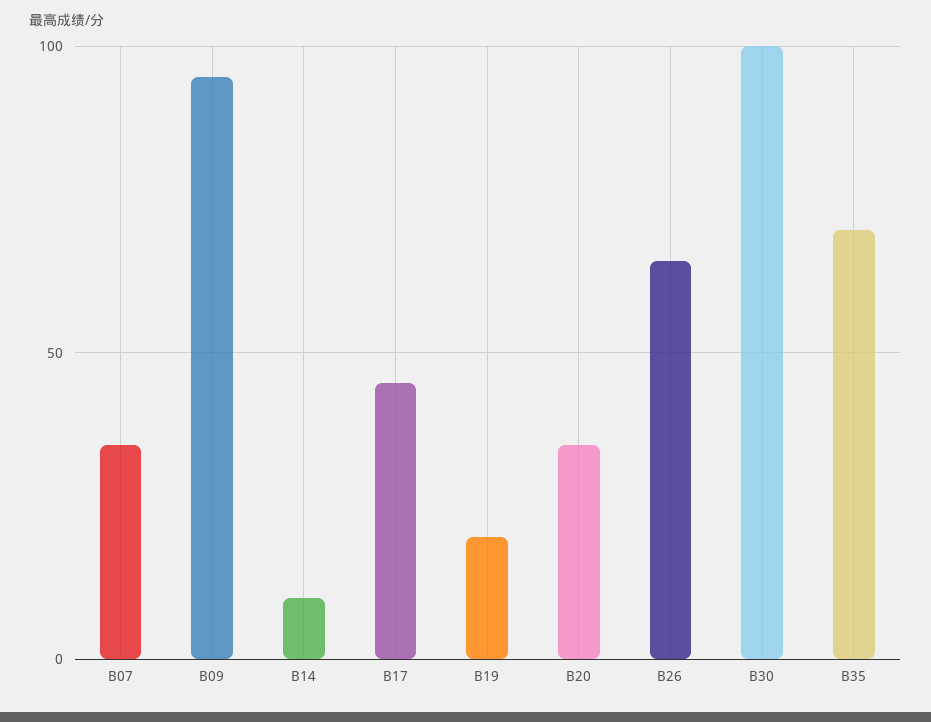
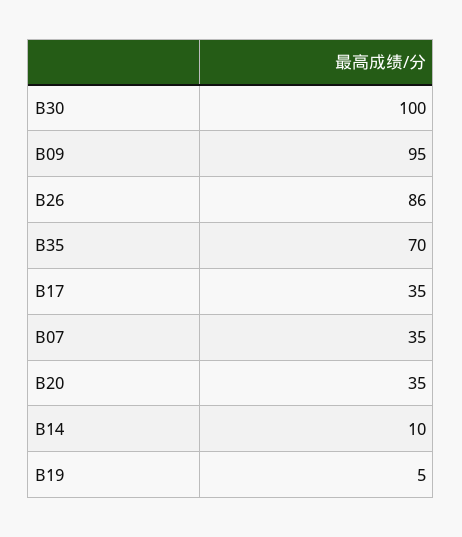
B17: 45 -> 35
B19: 20 -> 5
B26: 65 -> 86

